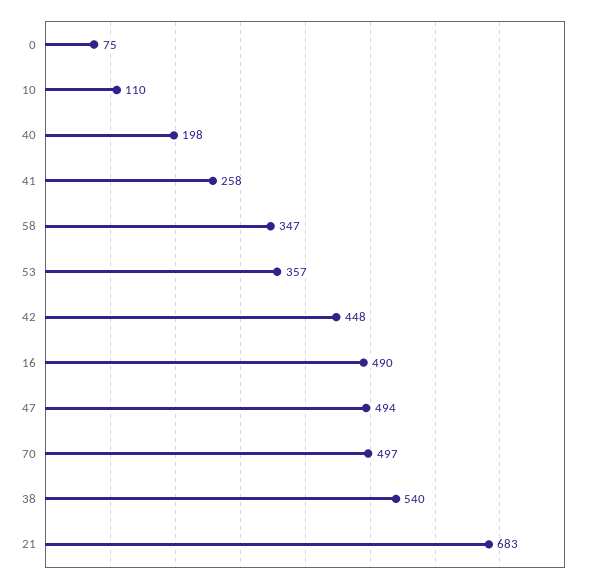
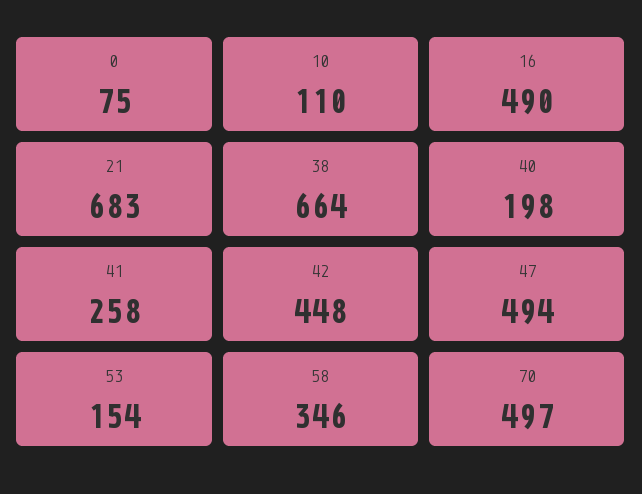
58: 347 -> 346
53: 357 -> 154
38: 540 -> 664

